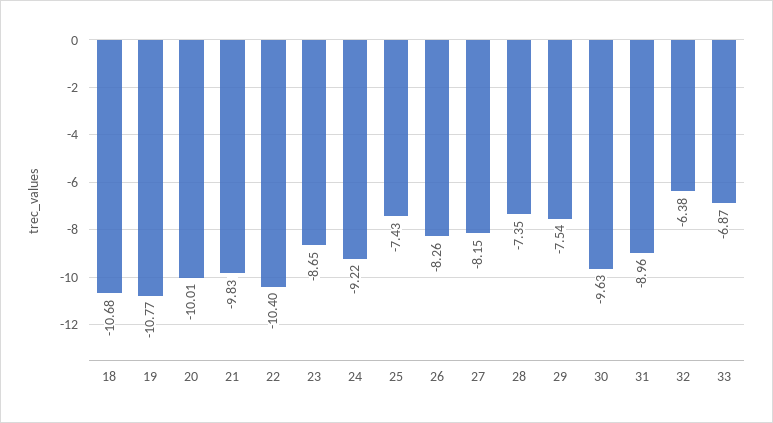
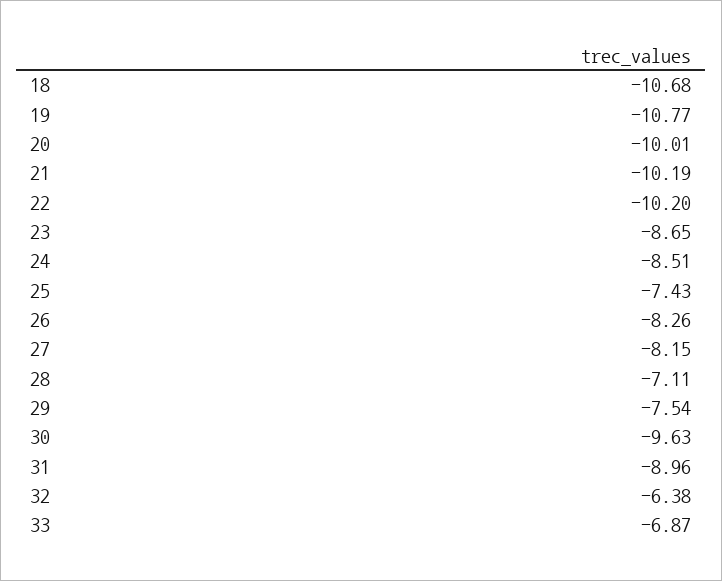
21: -9.83 -> -10.19
22: -10.4 -> -10.2
24: -9.22 -> -8.51
28: -7.35 -> -7.11

